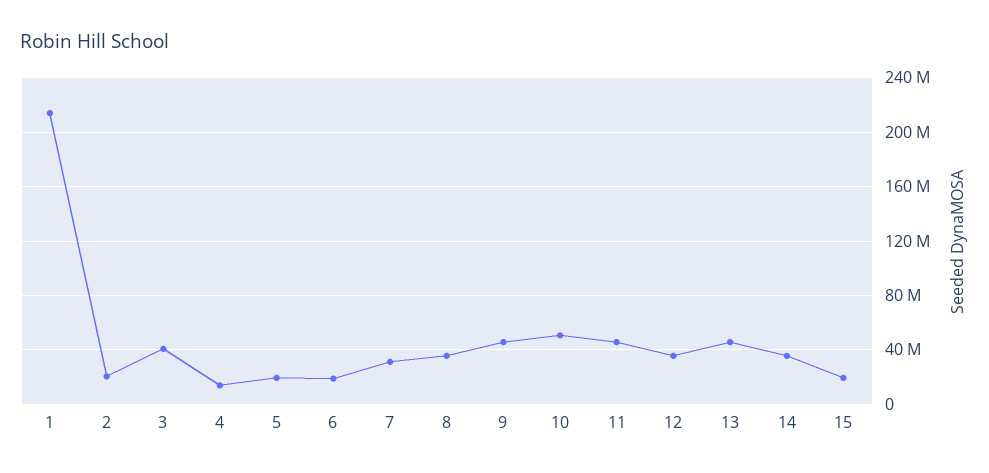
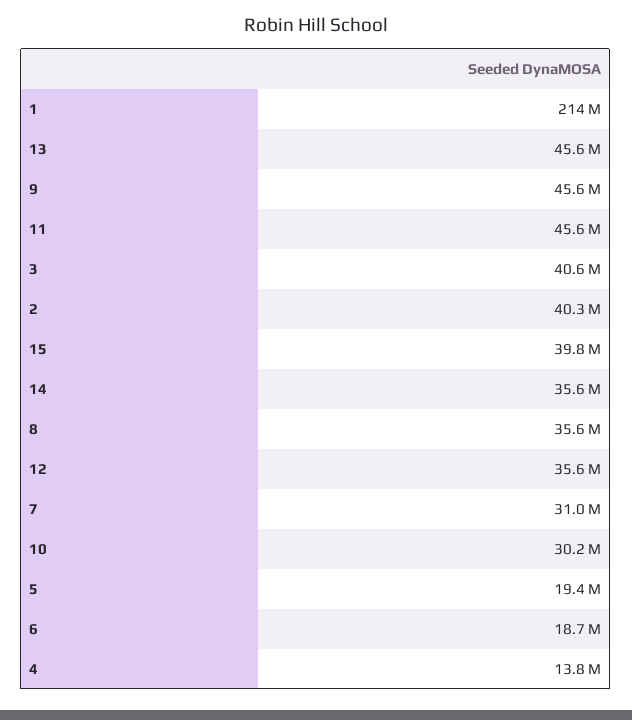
2: 20000000 -> 40300000
10: 50000000 -> 30200000
15: 20000000 -> 39800000

